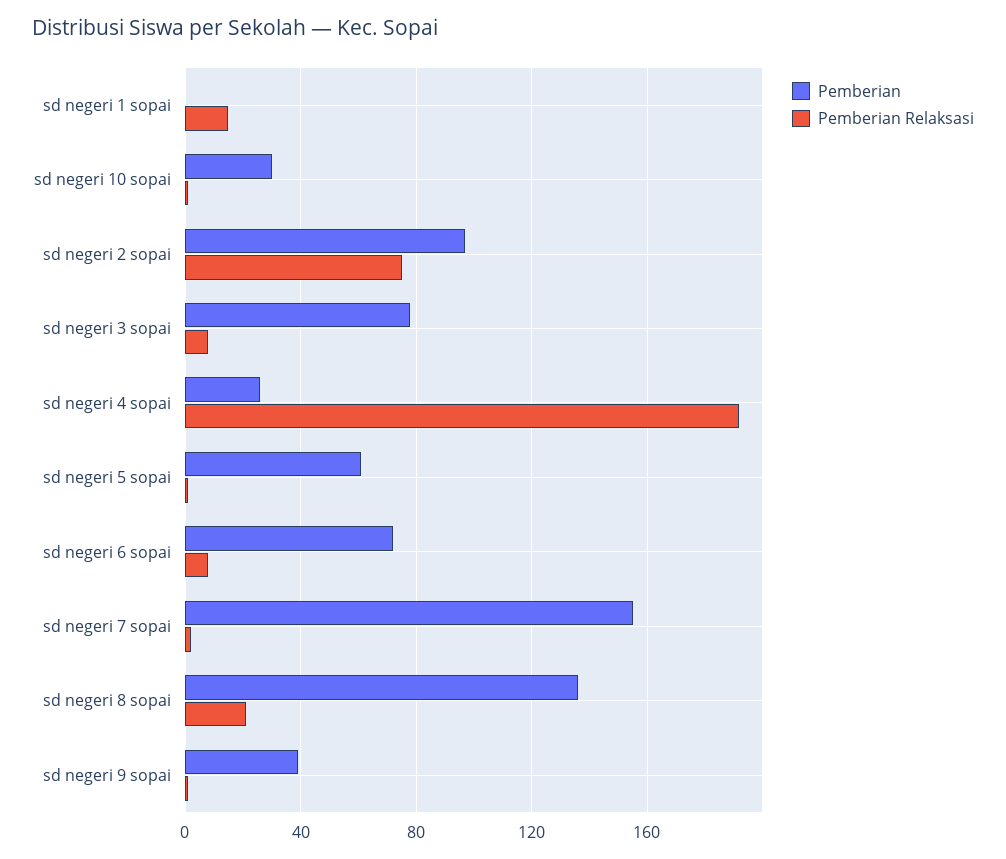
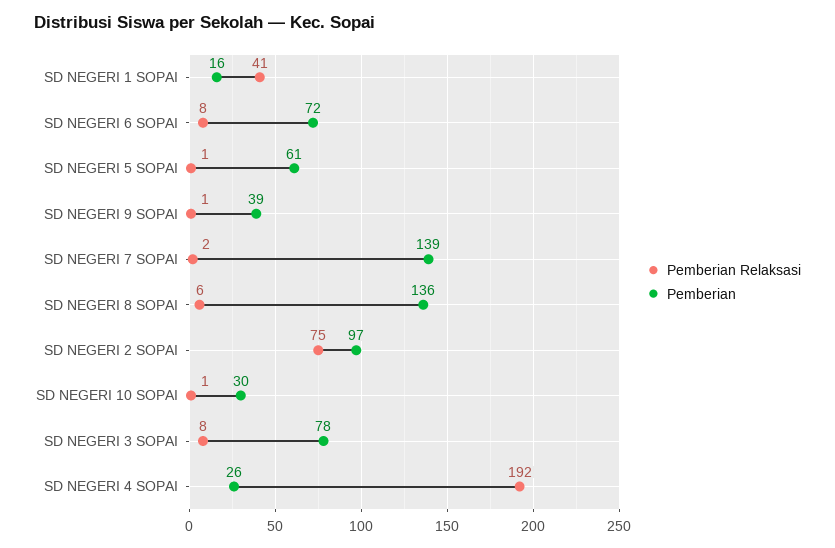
Pemberian, sd negeri 1 sopai: 0 -> 16
Pemberian Relaksasi, sd negeri 1 sopai: 15 -> 41
Pemberian, sd negeri 7 sopai: 155 -> 139
Pemberian Relaksasi, sd negeri 8 sopai: 20 -> 6

